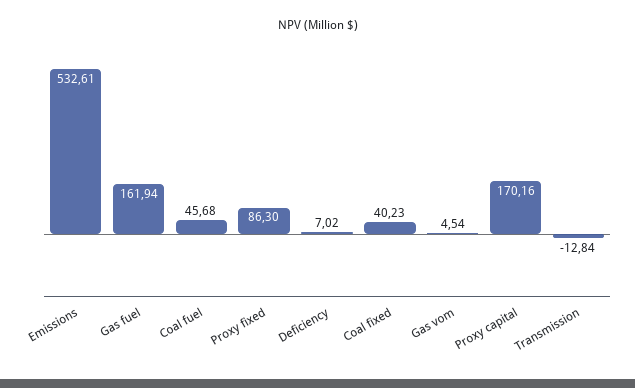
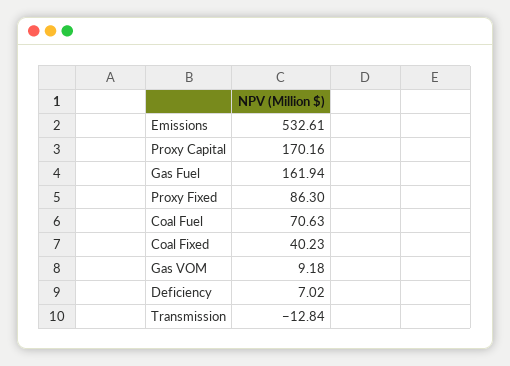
Coal fuel: 45.68 -> 70.63
Gas vom: 4.54 -> 9.18

